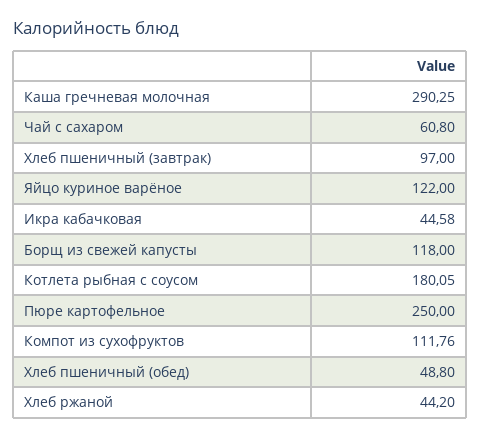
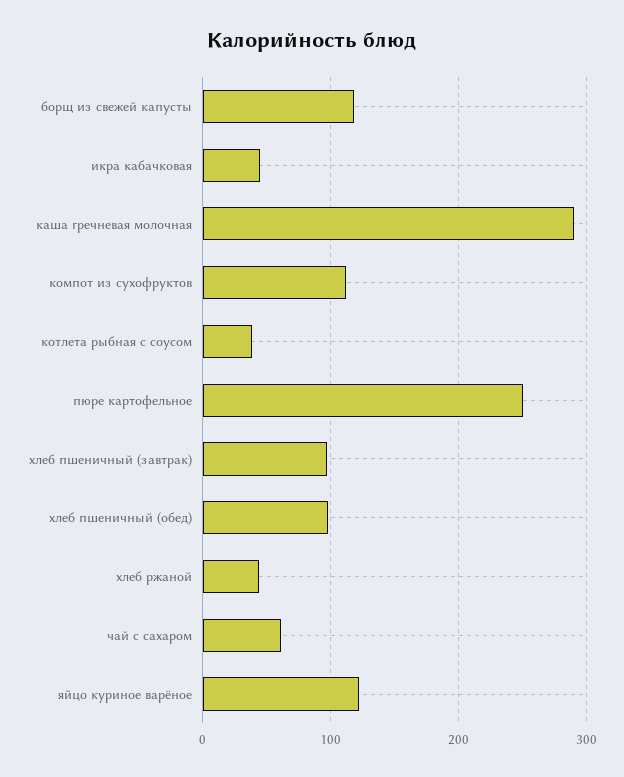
Котлета рыбная с соусом: 180.05 -> 40
Хлеб пшеничный (обед): 48.8 -> 100

